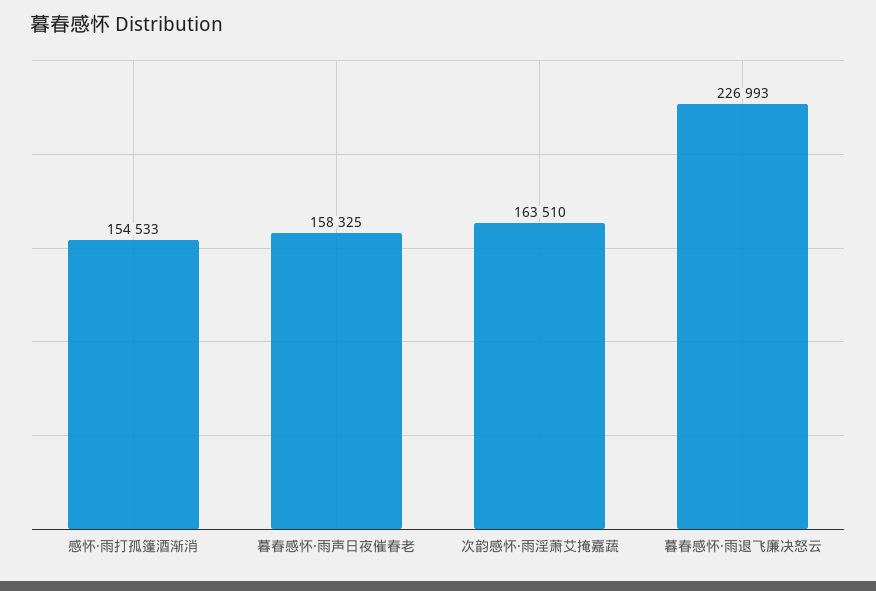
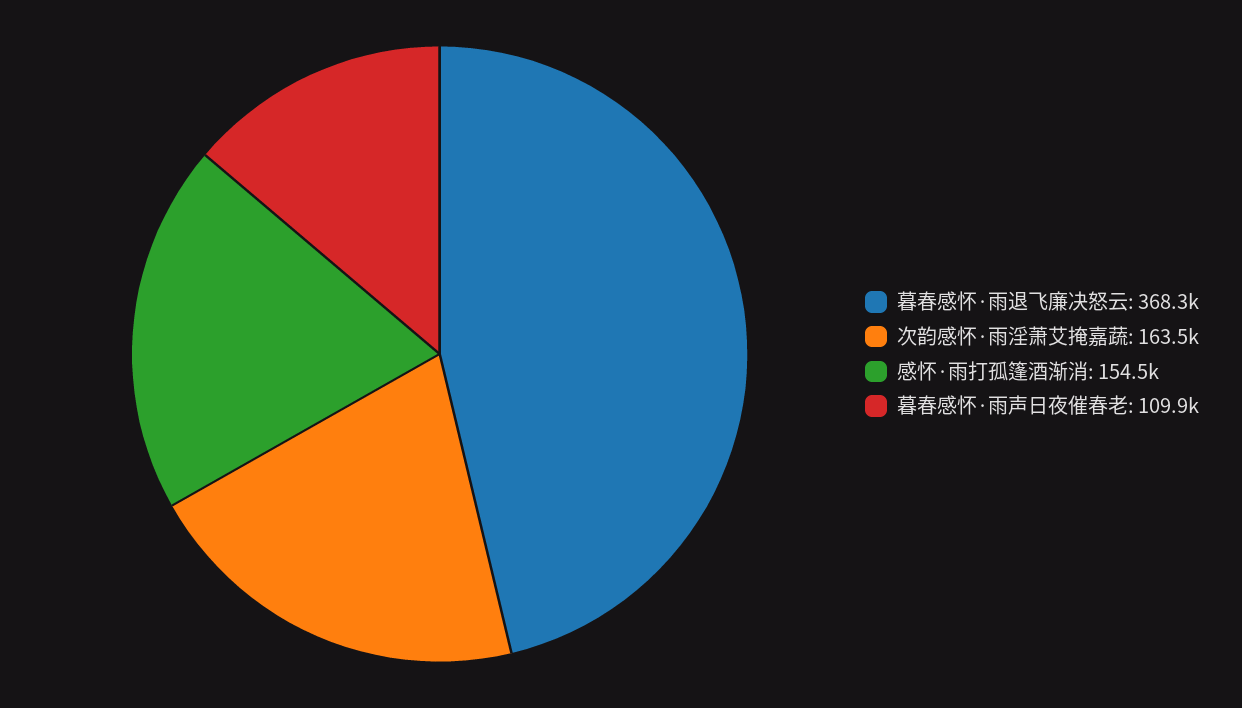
暮春感怀·雨声日夜催春老: 158325 -> 109900
暮春感怀·雨退飞廉决怒云: 226993 -> 368300

